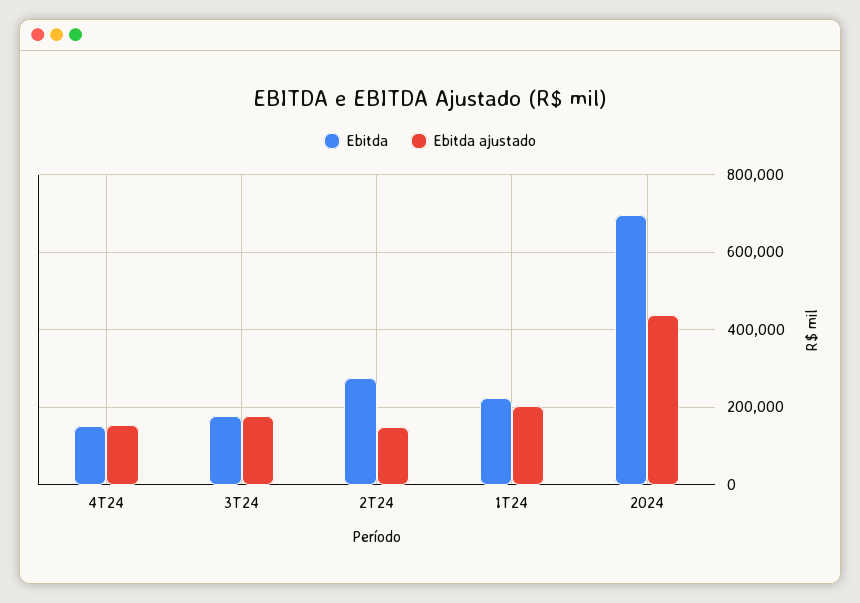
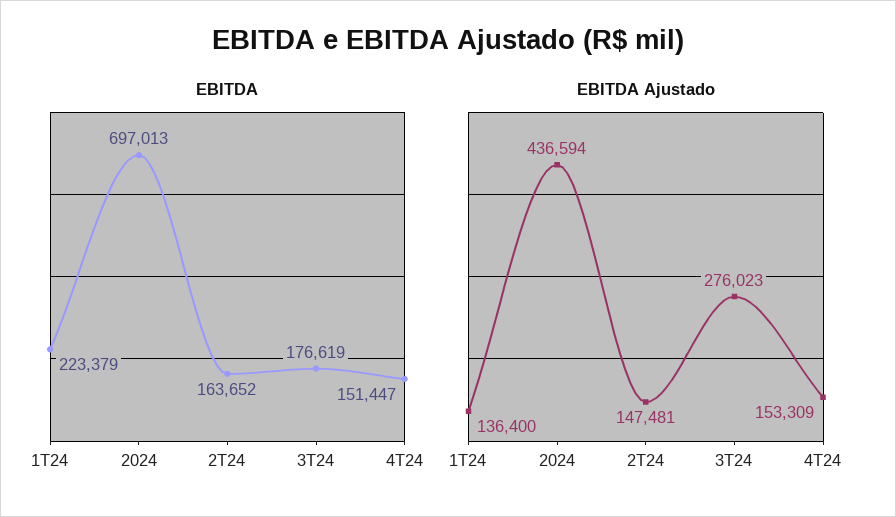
Ebitda ajustado, 3T24: 180000 -> 276023
Ebitda, 2T24: 280000 -> 163652
Ebitda ajustado, 1T24: 200000 -> 136400

